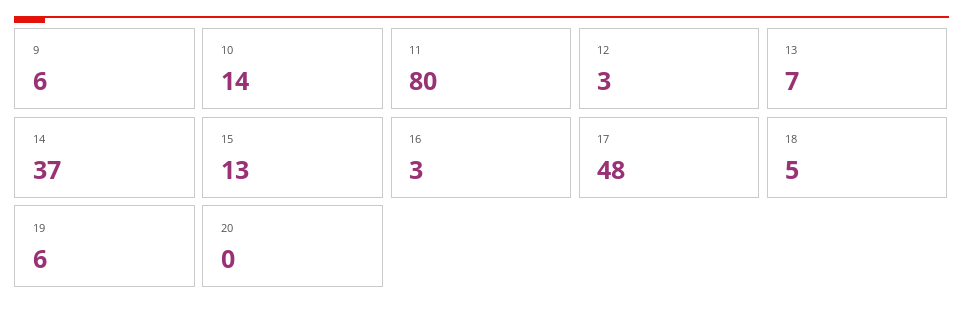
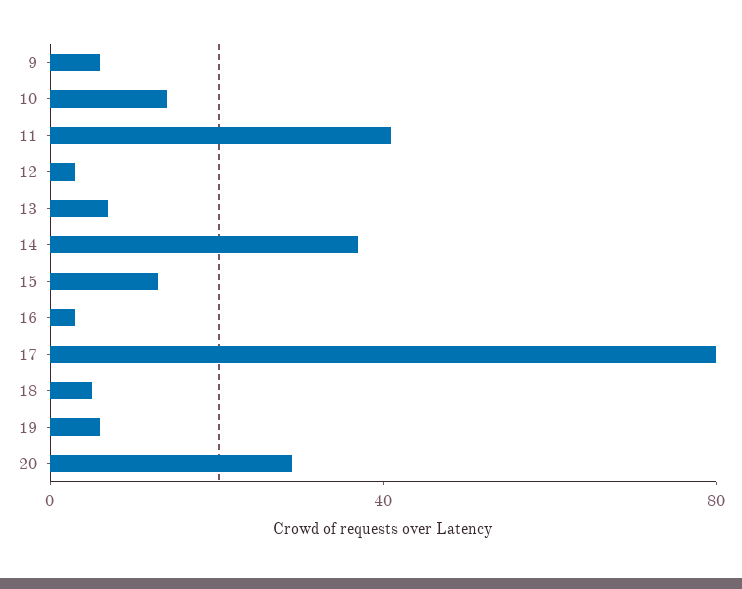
11: 80 -> 40
17: 48 -> 80
20: 0 -> 30

